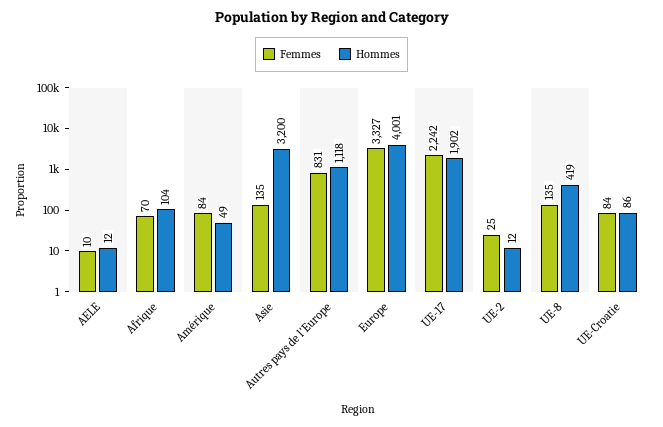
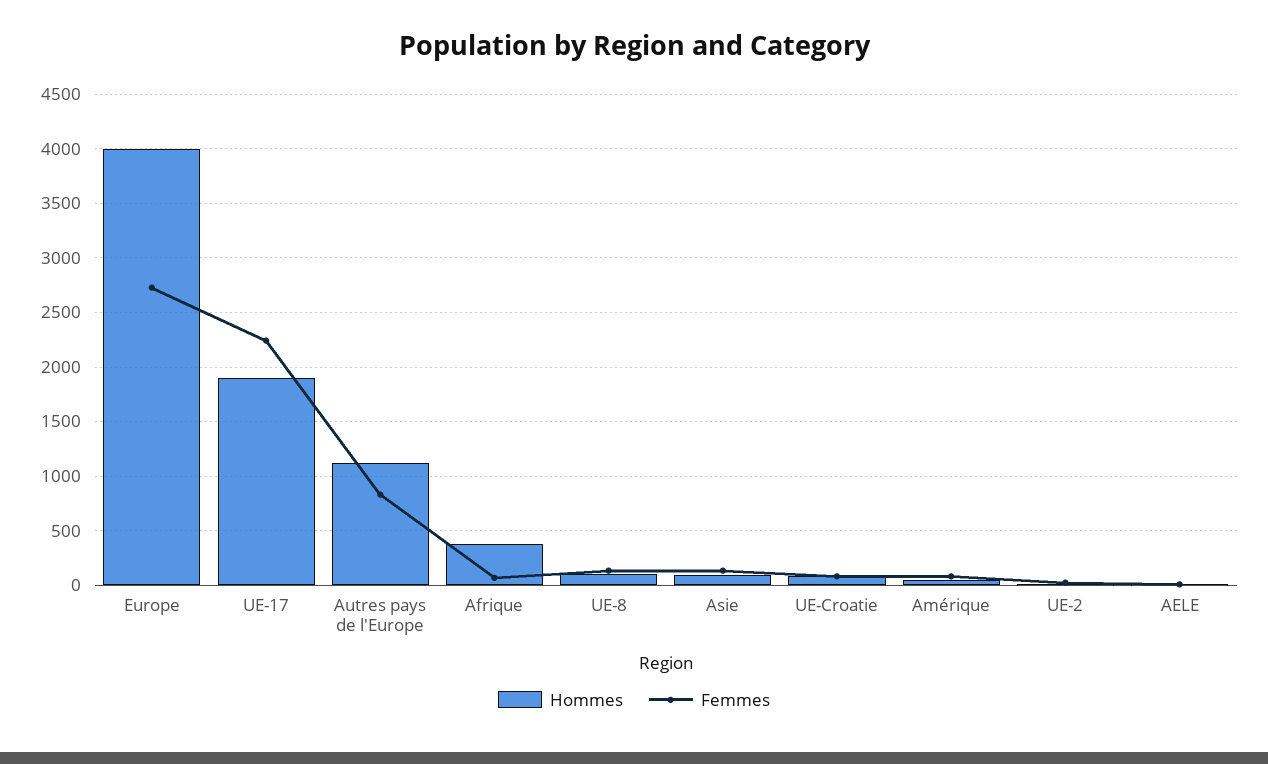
Hommes, Afrique: 104 -> 400
Hommes, Asie: 3200 -> 100
Femmes, Europe: 3327 -> 2700
Hommes, UE-8: 419 -> 100

